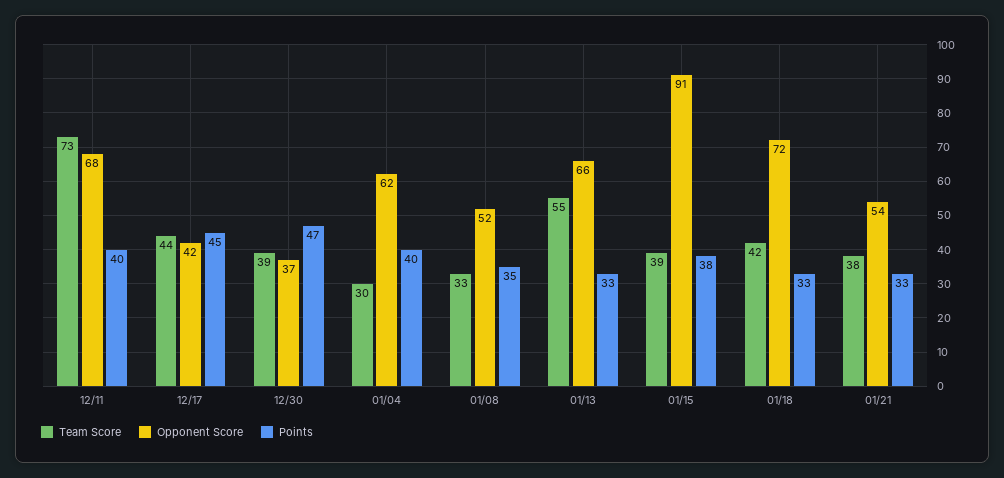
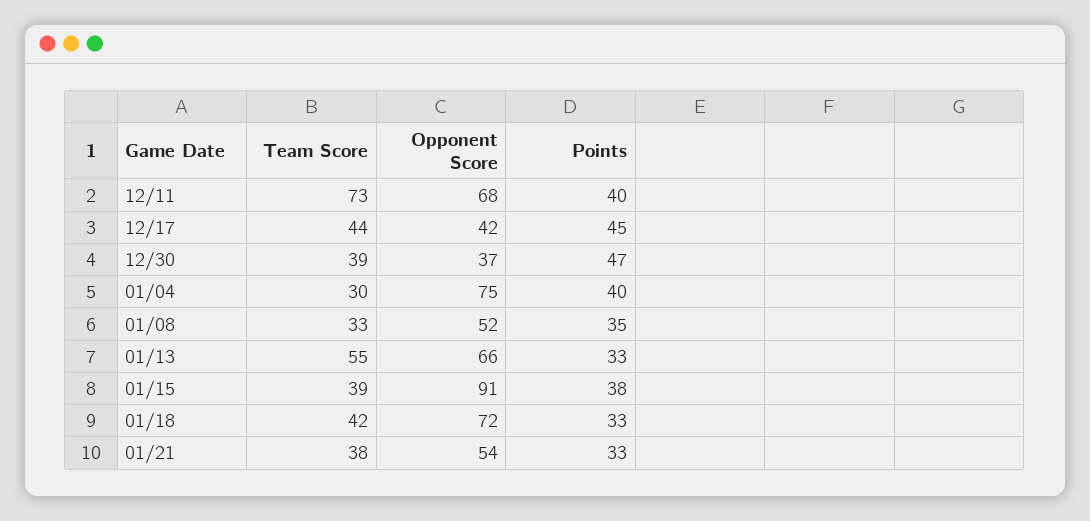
Opponent Score, 01/04: 62 -> 75

